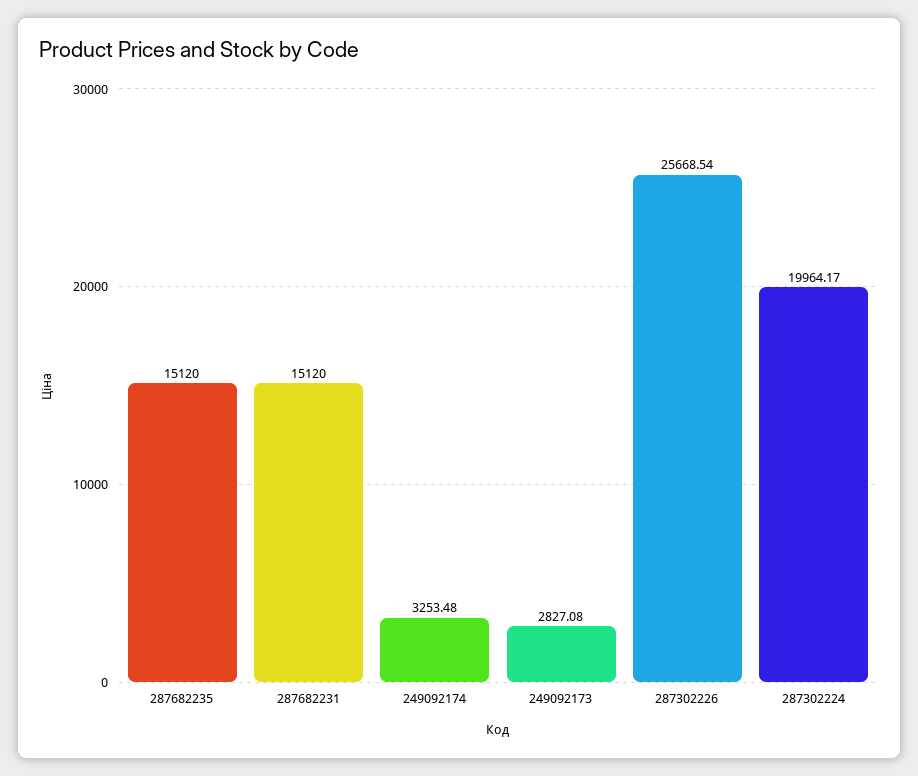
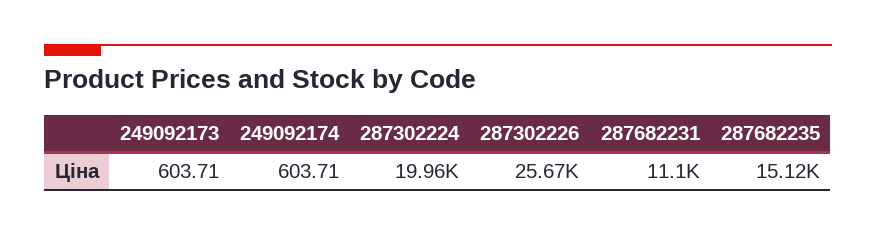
287682231: 15120 -> 11100
249092174: 3253.48 -> 603.71
249092173: 2827.08 -> 603.71

